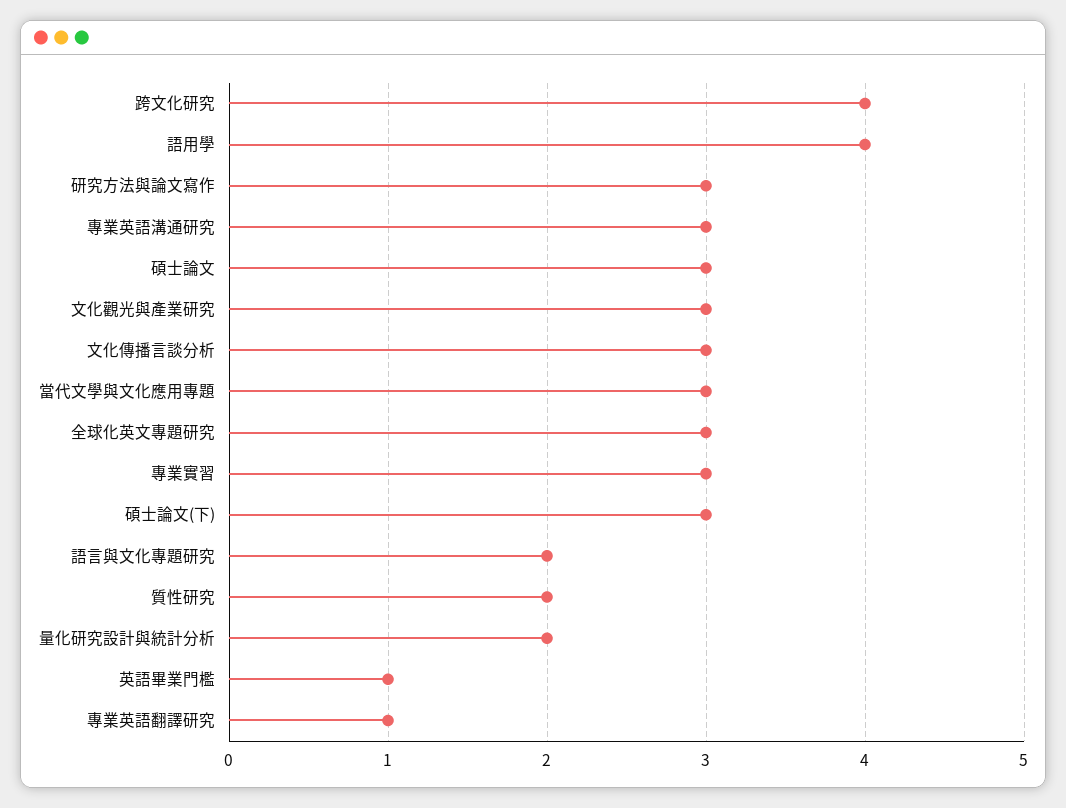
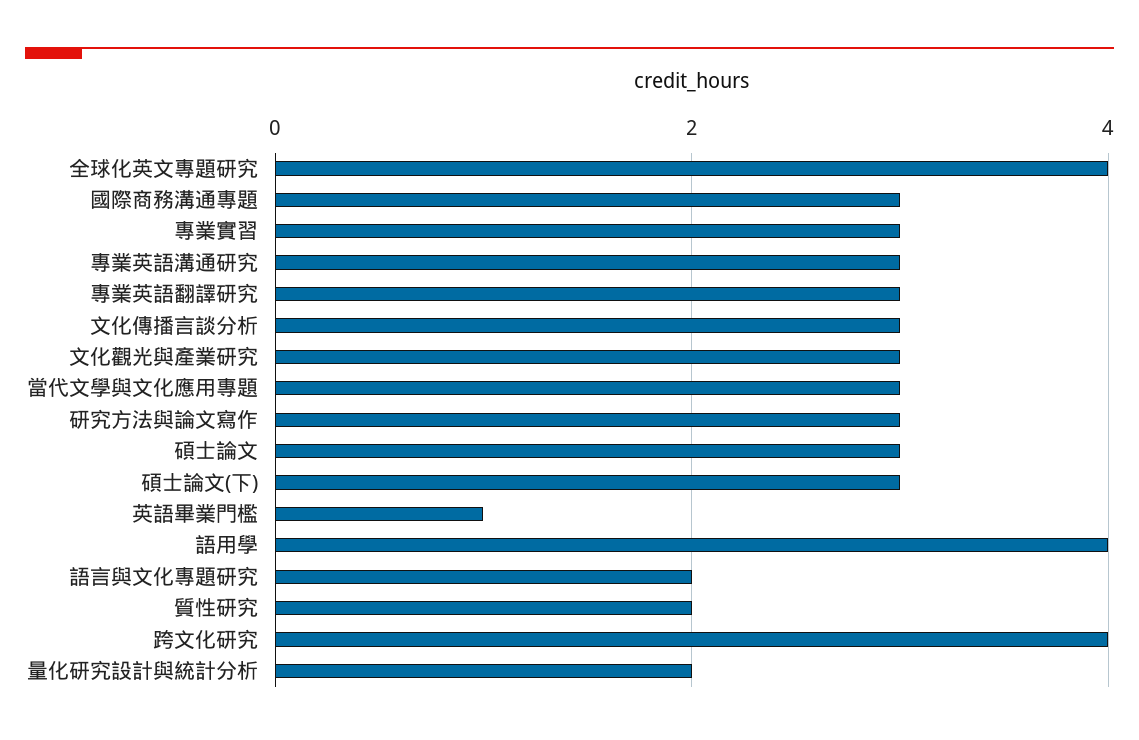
全球化英文專題研究: 3 -> 4
專業英語翻譯研究: 1 -> 3
國際商務溝通專題: none -> 3

